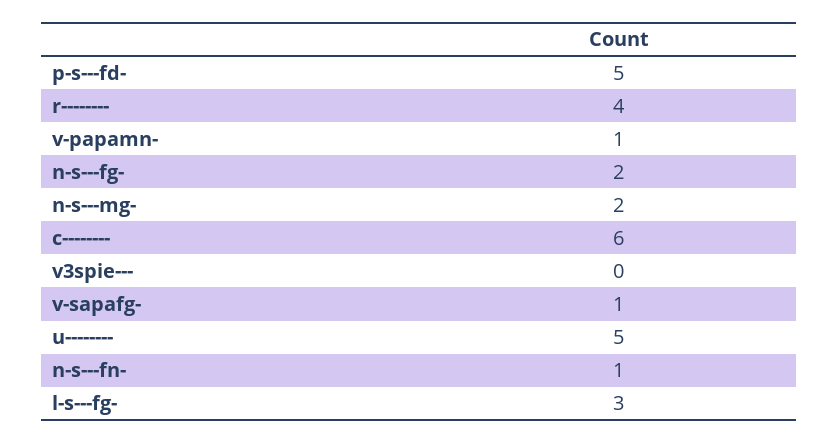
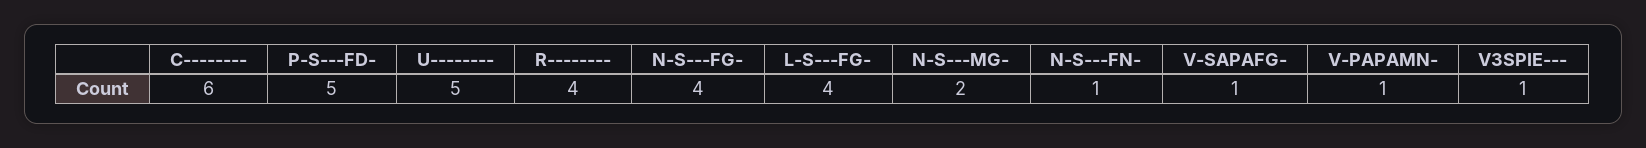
n-s---fg-: 2 -> 4
v3spie---: 0 -> 1
l-s---fg-: 3 -> 4

